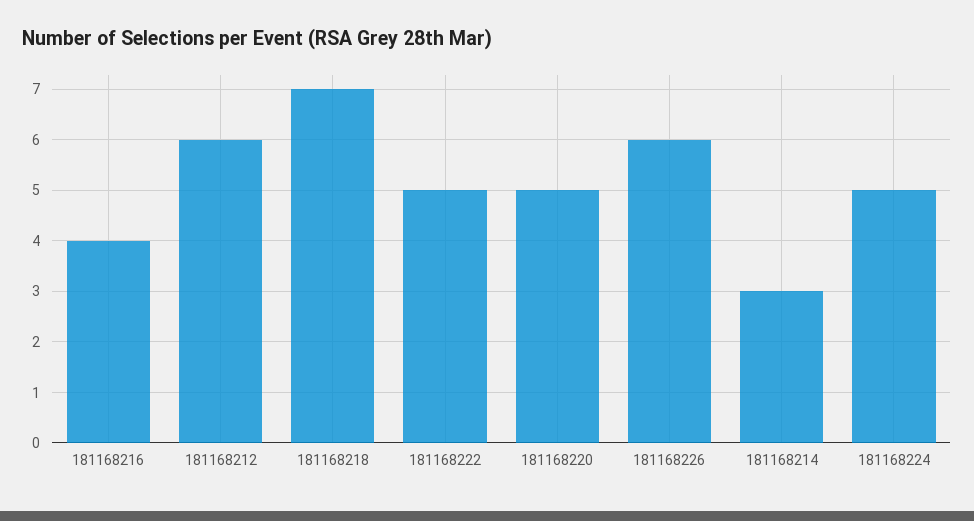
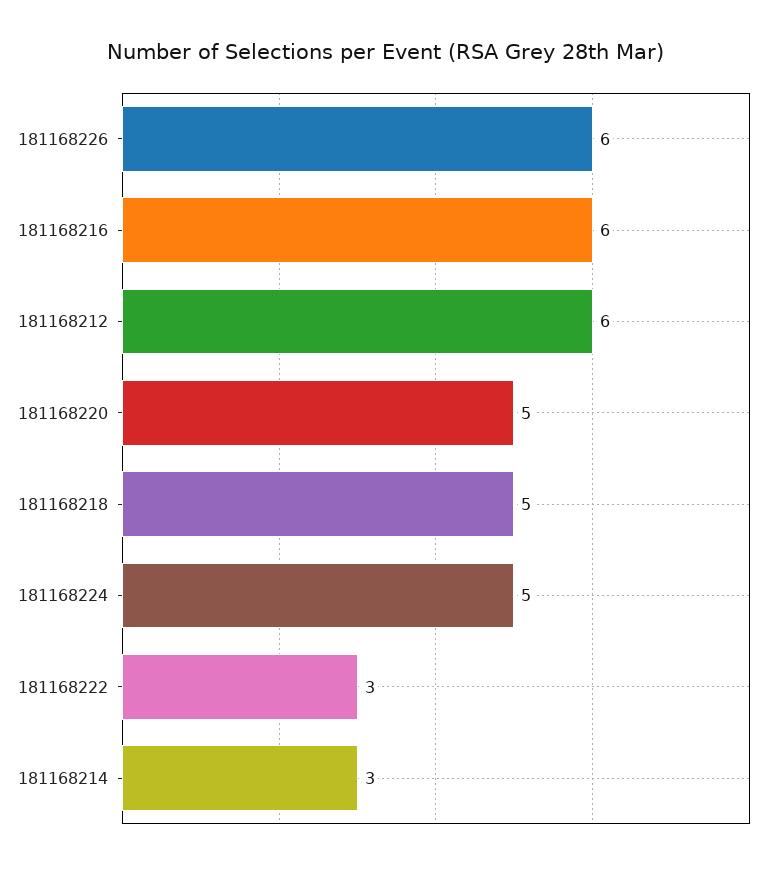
181168216: 4 -> 6
181168218: 7 -> 5
181168222: 5 -> 3

